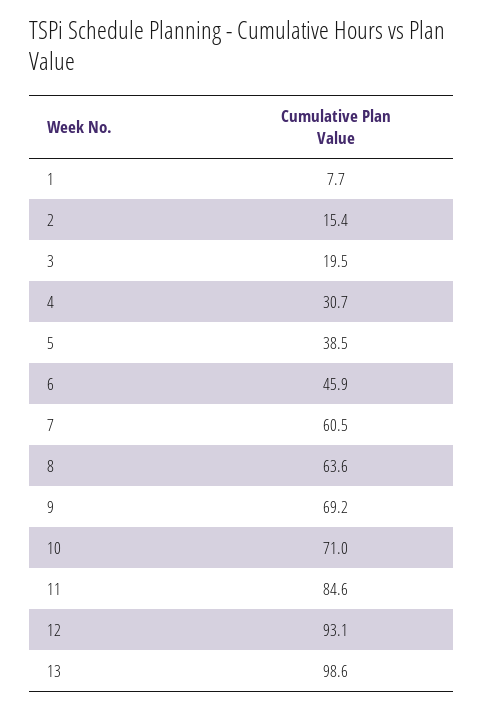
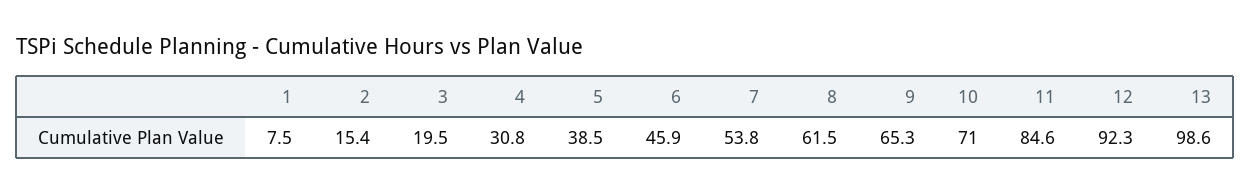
1: 7.7 -> 7.5
4: 30.7 -> 30.8
7: 60.5 -> 53.8
8: 63.6 -> 61.5
9: 69.2 -> 65.3
12: 93.1 -> 92.3

